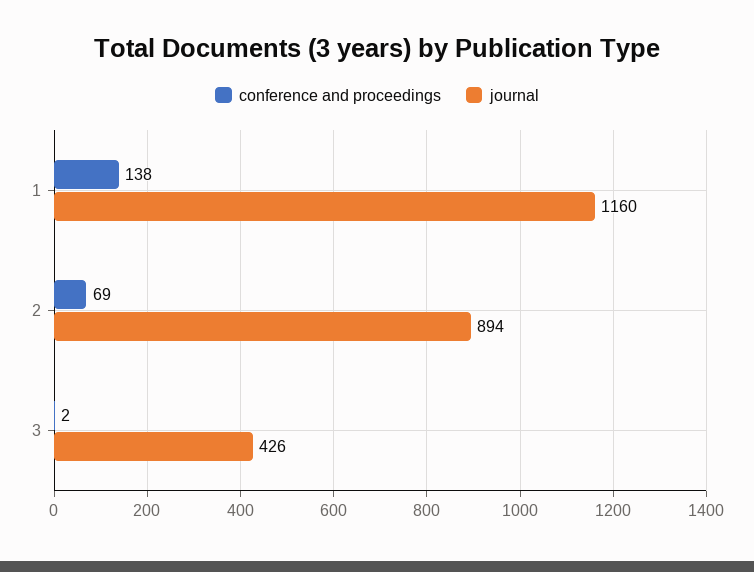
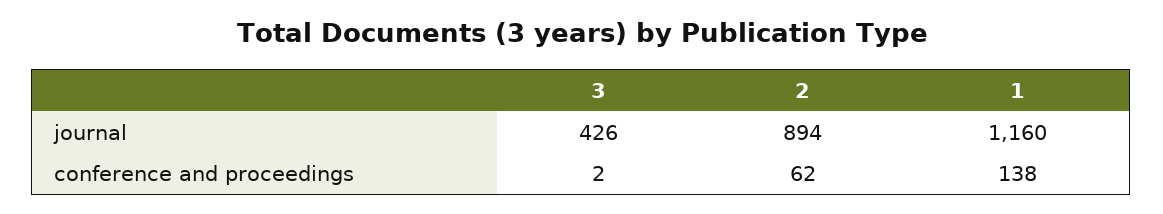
conference and proceedings, 2: 69 -> 62

